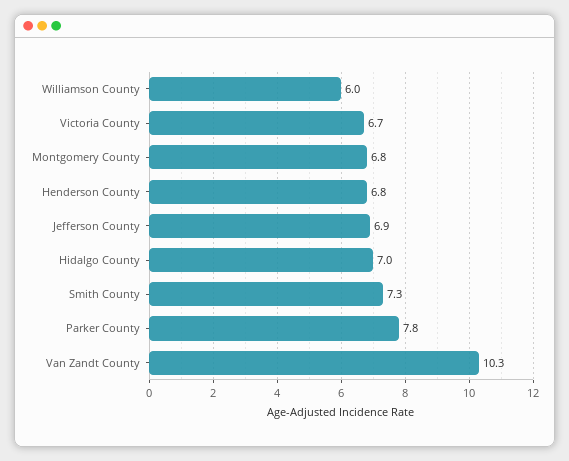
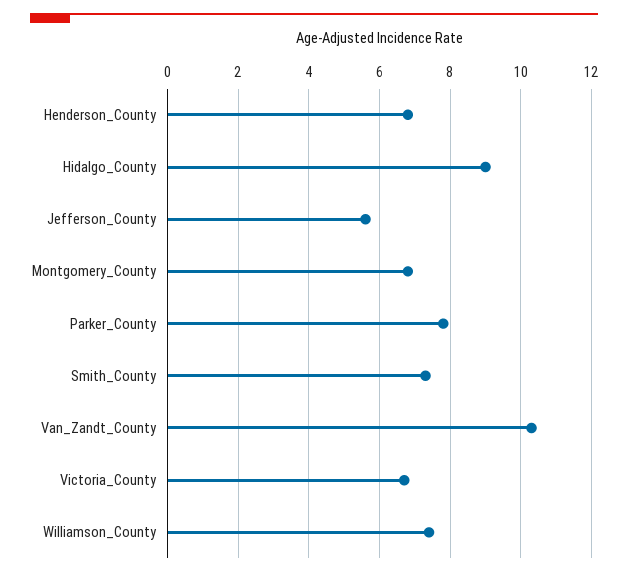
Williamson County: 6 -> 7.5
Jefferson County: 6.9 -> 5.5
Hidalgo County: 7 -> 9

